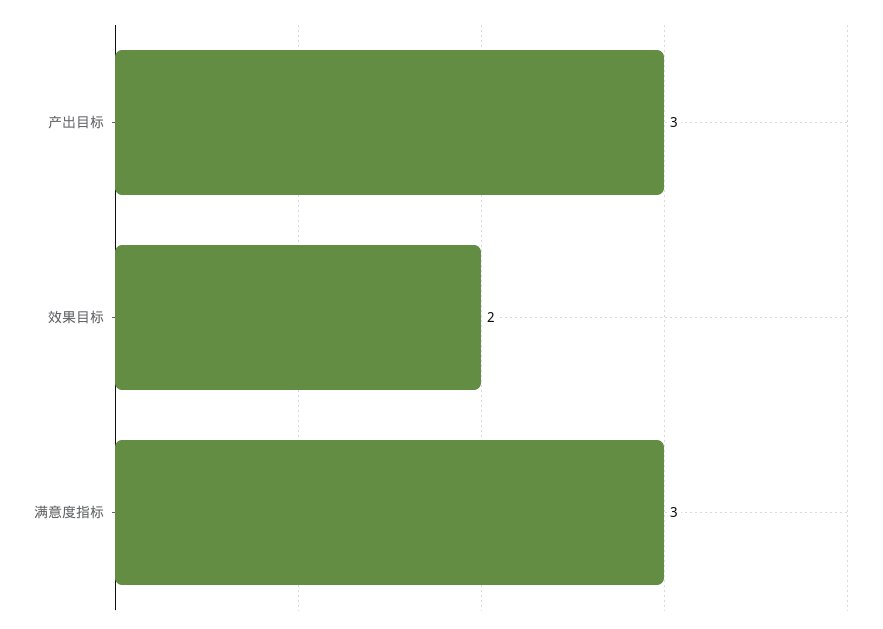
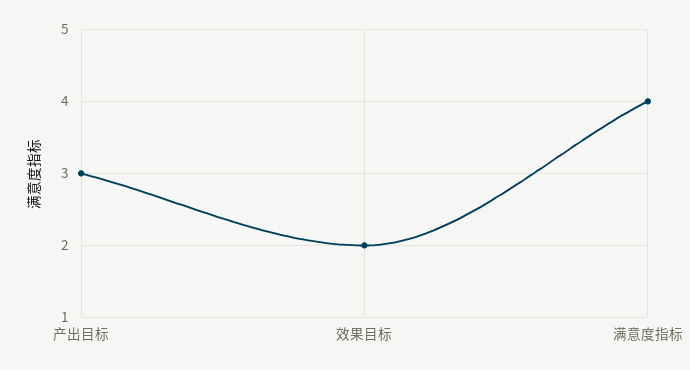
满意度指标: 3 -> 4

